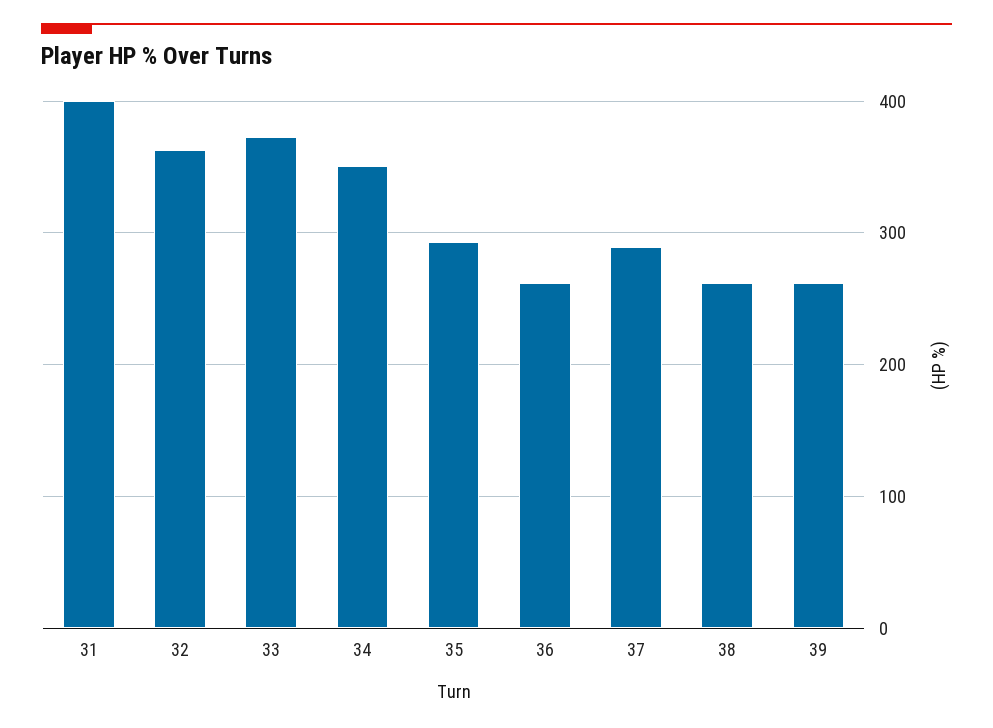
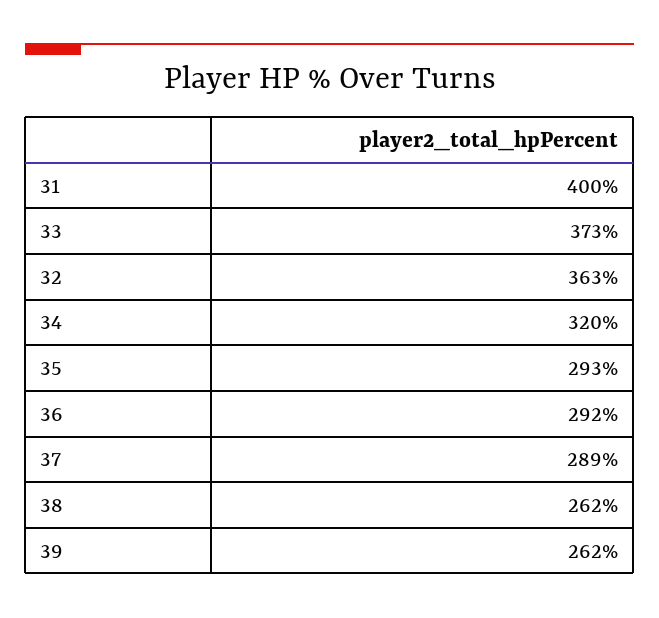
34: 350 -> 320
36: 260 -> 292

